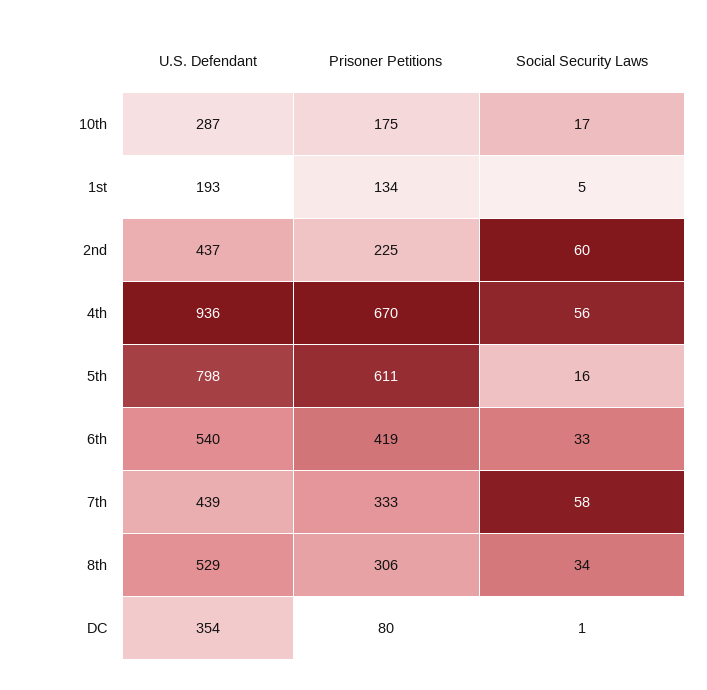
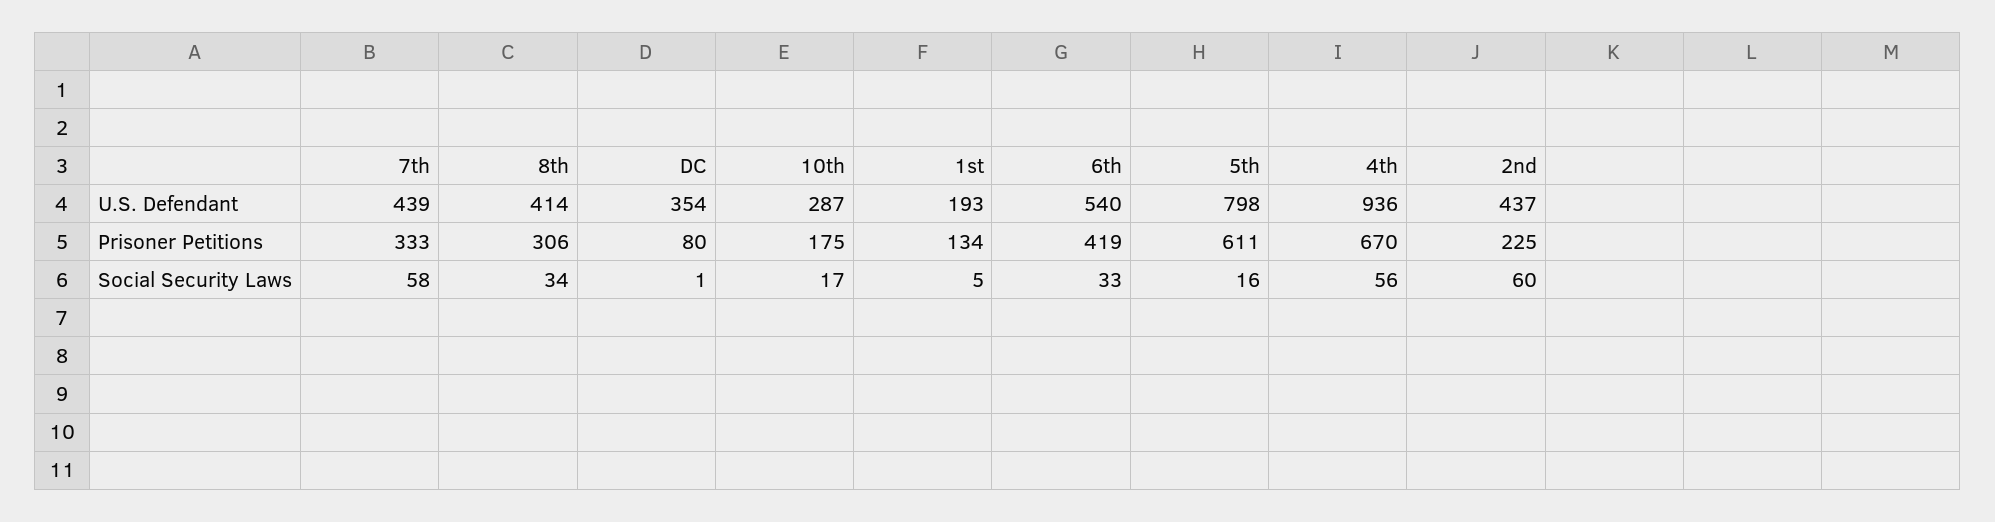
U.S. Defendant, 8th: 529 -> 414

